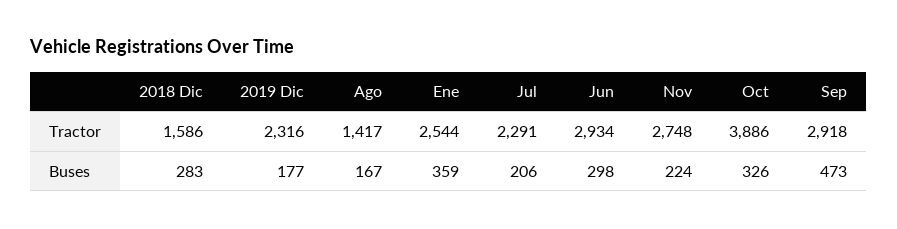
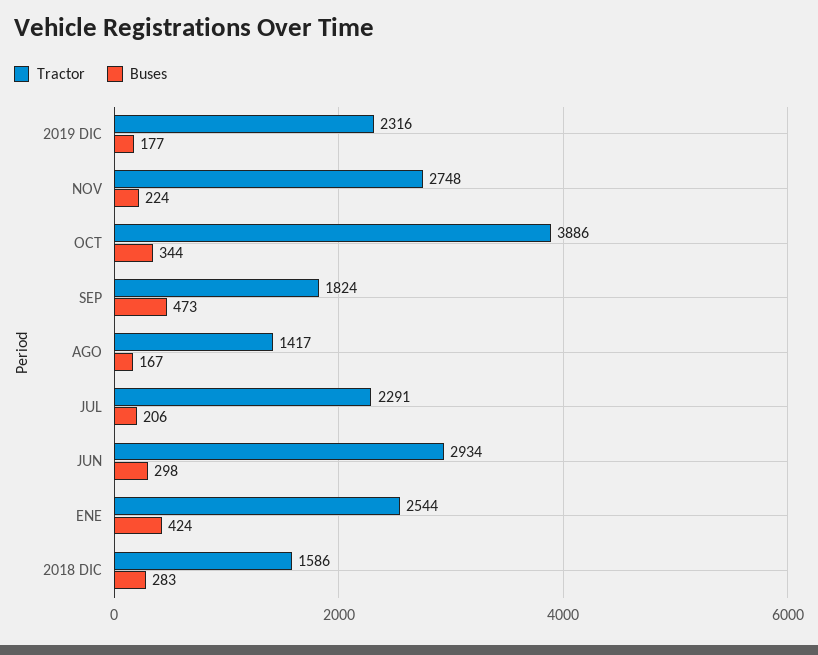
Tractor, Sep: 2918 -> 1824
Buses, Ene: 359 -> 424
Buses, Oct: 326 -> 344

